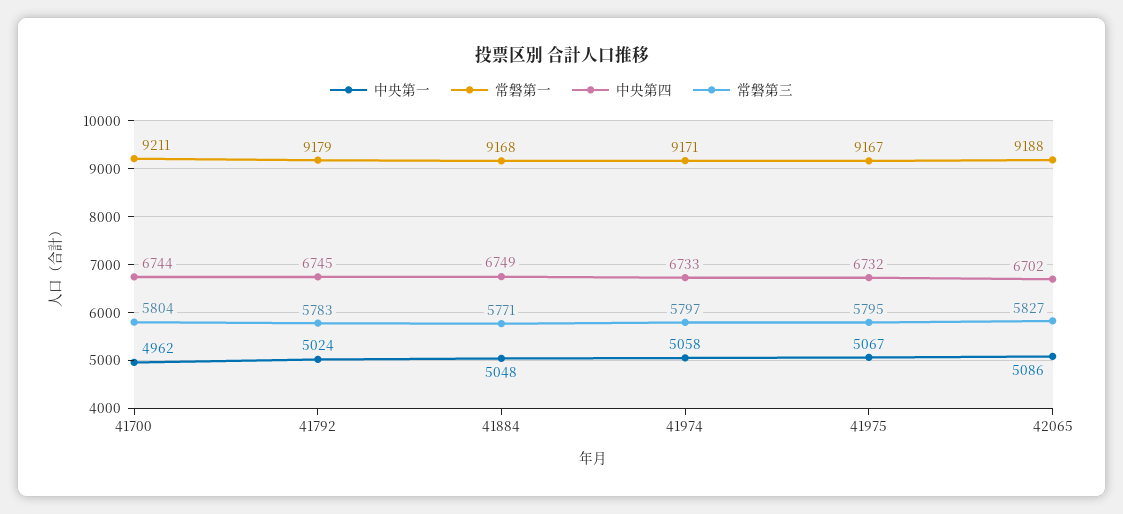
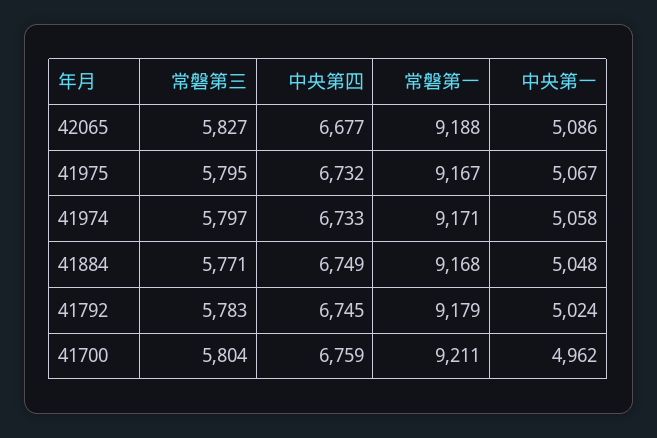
中央第四, 41700: 6744 -> 6759
中央第四, 42065: 6702 -> 6677

